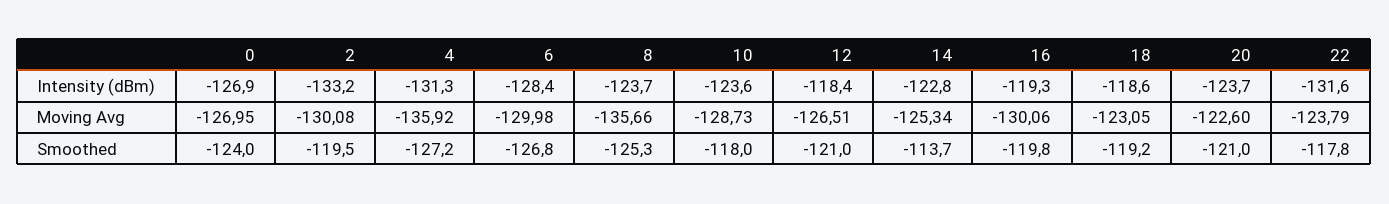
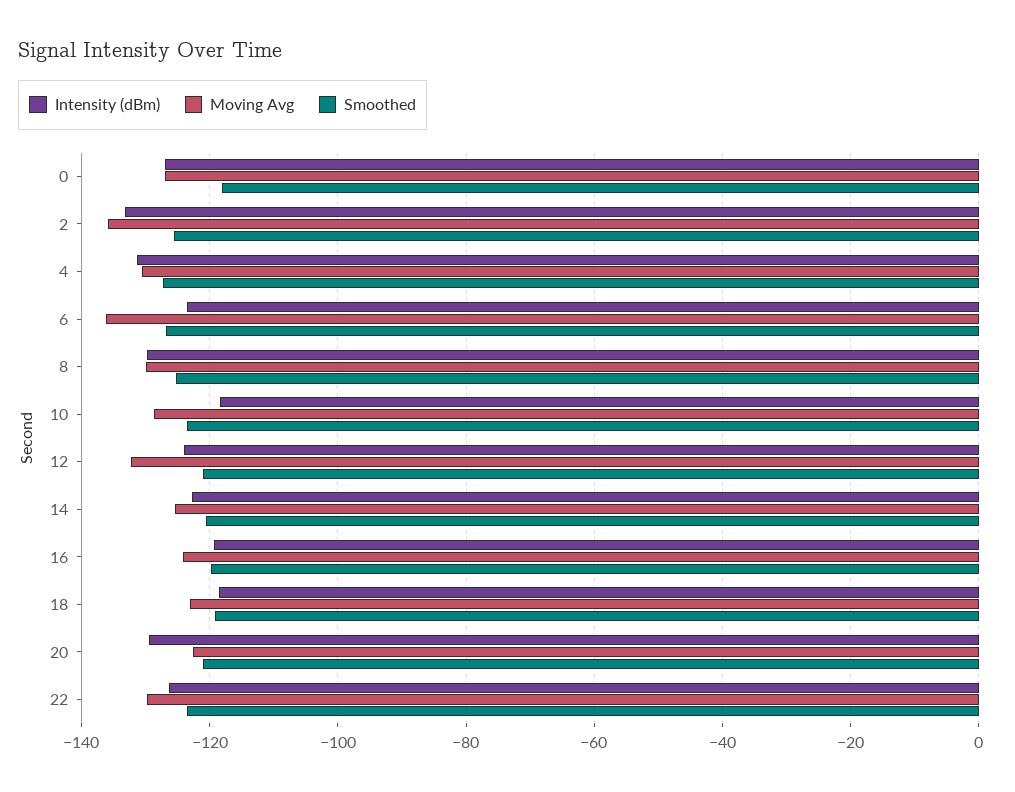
Intensity (dBm), 6: -128.4 -> -124
Intensity (dBm), 8: -123.7 -> -130
Intensity (dBm), 10: -123.6 -> -118
Intensity (dBm), 12: -118.4 -> -124
Intensity (dBm), 20: -123.7 -> -130
Intensity (dBm), 22: -131.6 -> -126
Moving Avg, 2: -130.08 -> -136
Moving Avg, 4: -135.92 -> -130
Moving Avg, 6: -129.98 -> -136
Moving Avg, 8: -135.66 -> -130
Moving Avg, 12: -126.51 -> -132
Moving Avg, 16: -130.06 -> -124
Moving Avg, 22: -123.79 -> -130
Smoothed, 0: -124 -> -118
Smoothed, 2: -119.5 -> -126
Smoothed, 10: -118 -> -124
Smoothed, 14: -113.7 -> -120
Smoothed, 22: -117.8 -> -124

